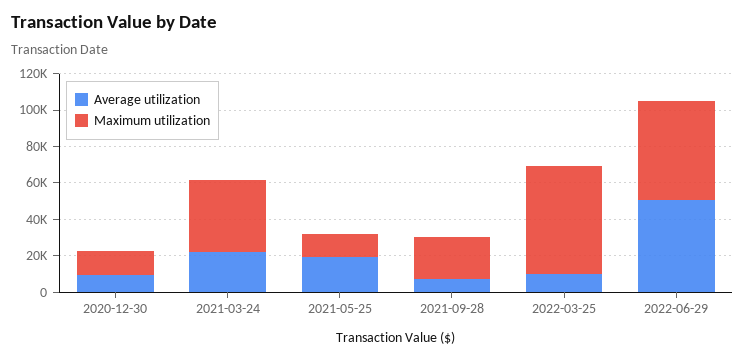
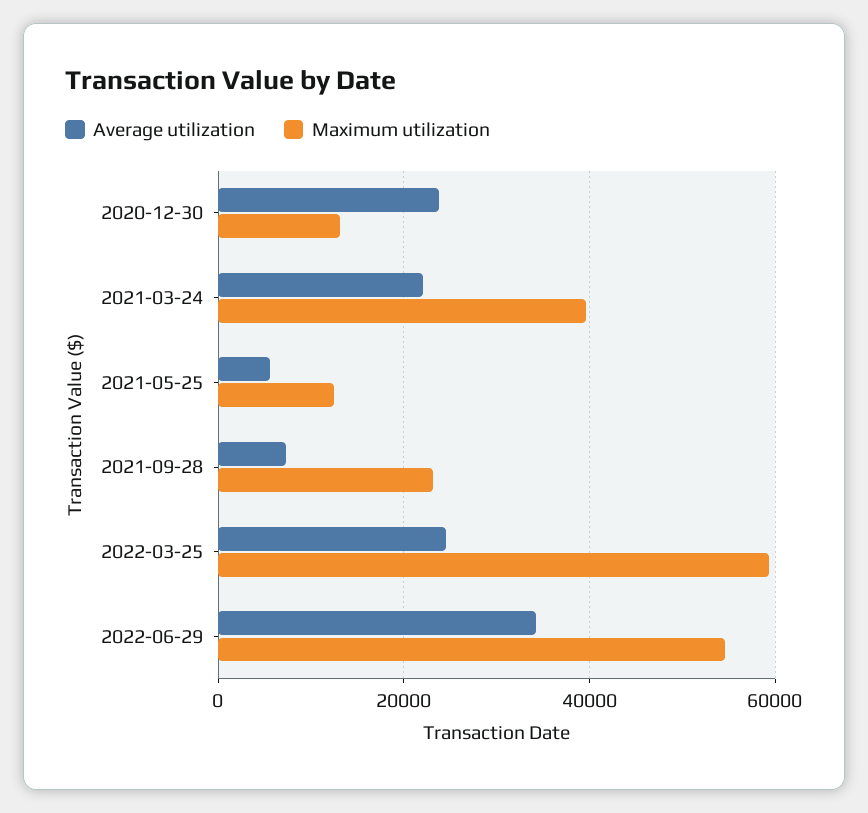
Average utilization, 2020-12-30: 10000 -> 24000
Average utilization, 2021-05-25: 20000 -> 6000
Average utilization, 2022-03-25: 10000 -> 24000
Average utilization, 2022-06-29: 50000 -> 34000

